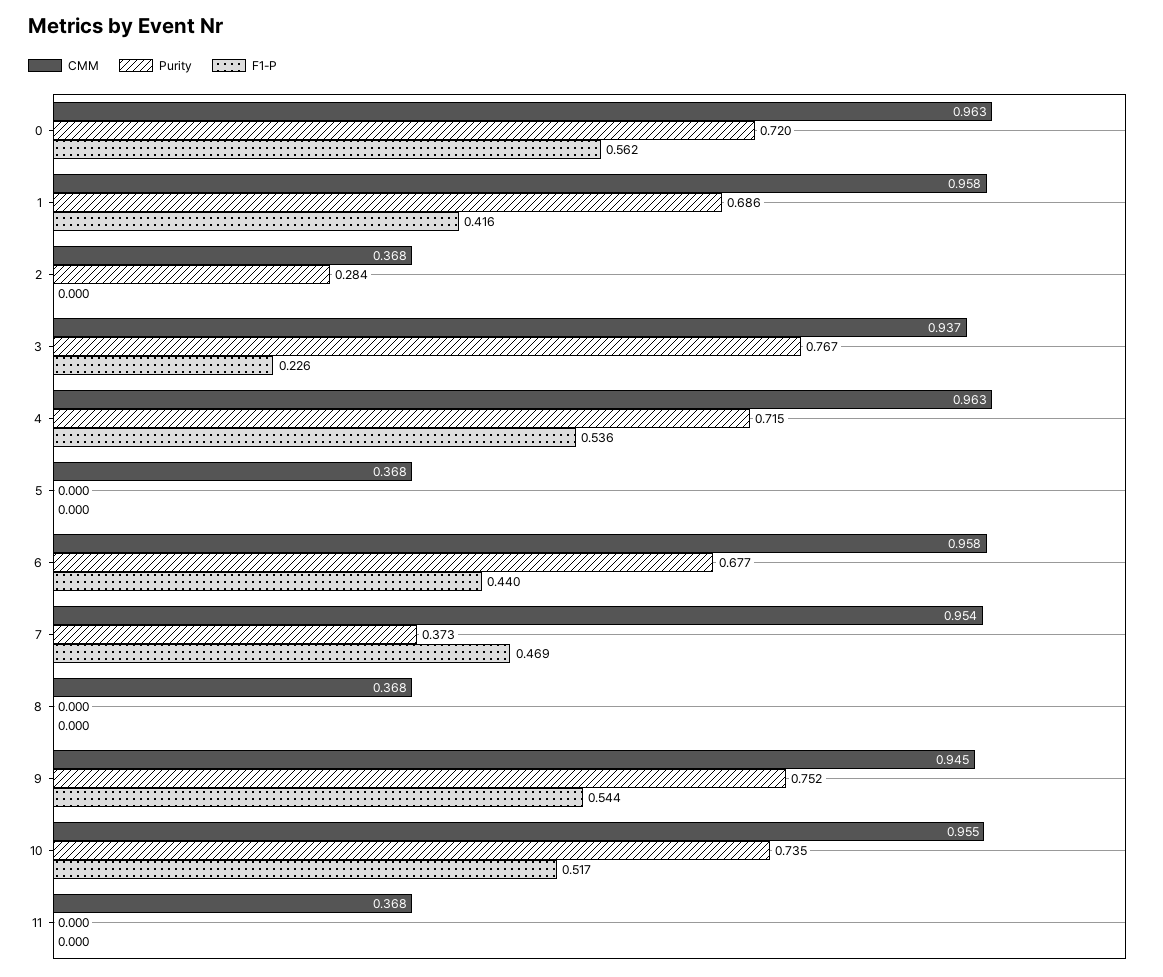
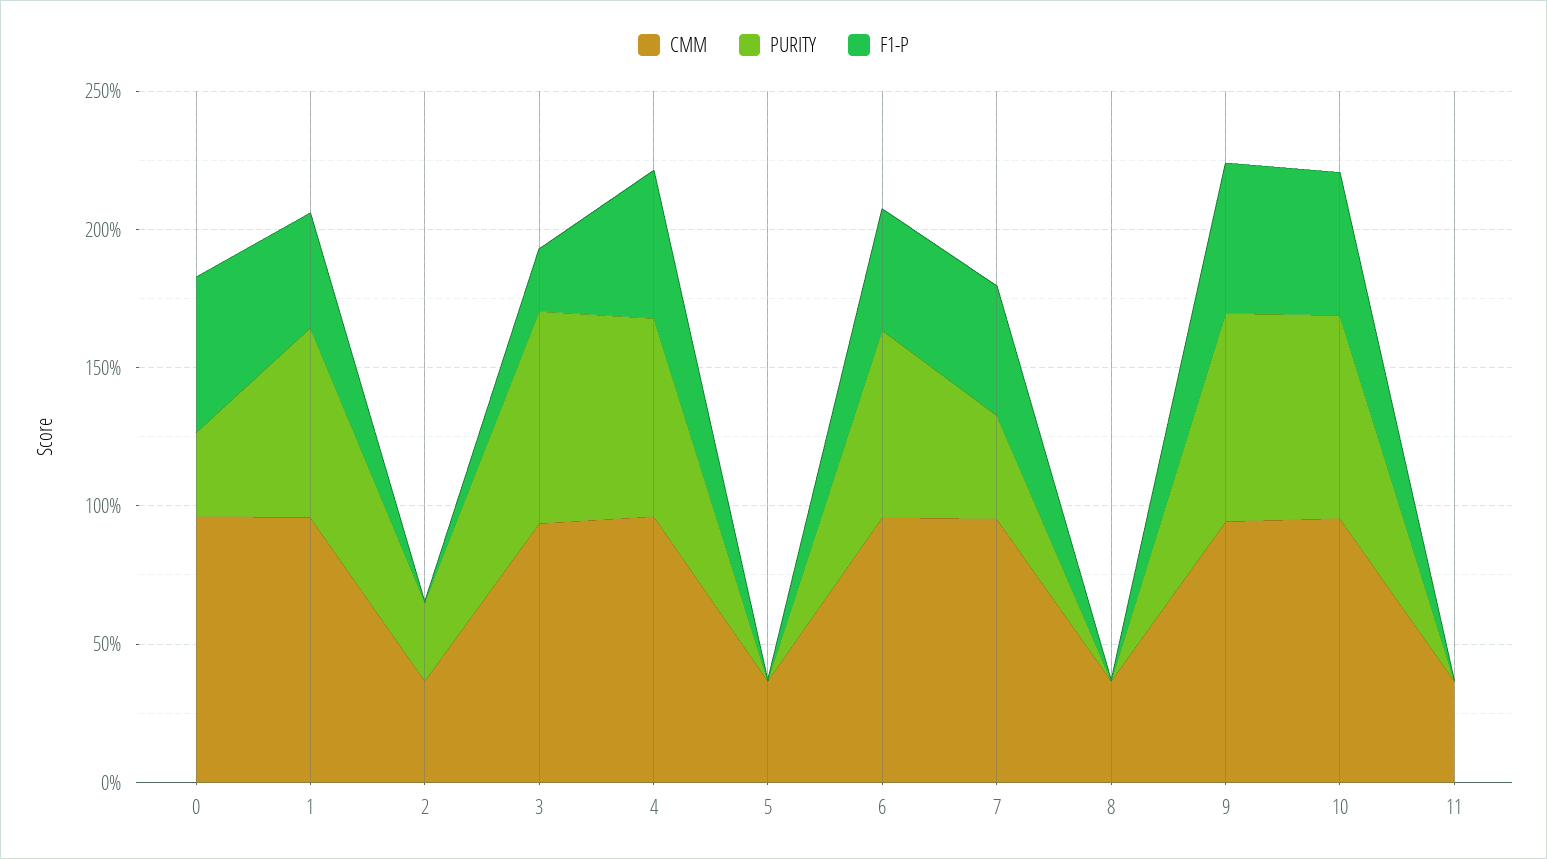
Purity, 0: 0.72 -> 0.3

